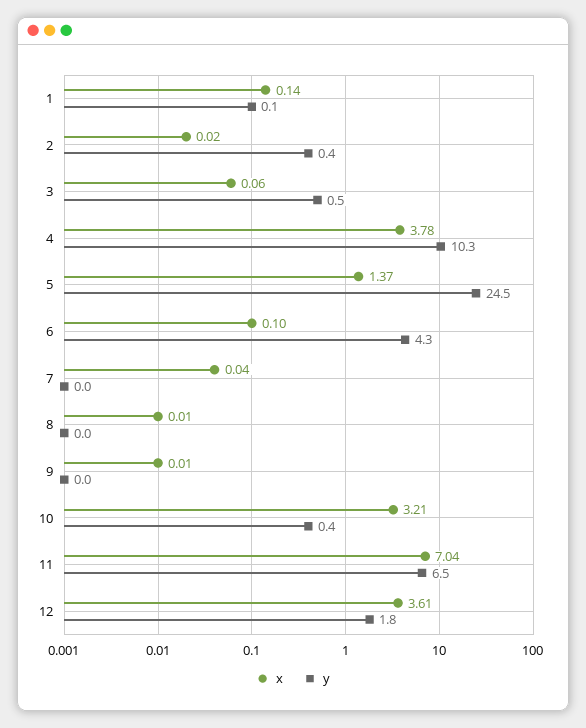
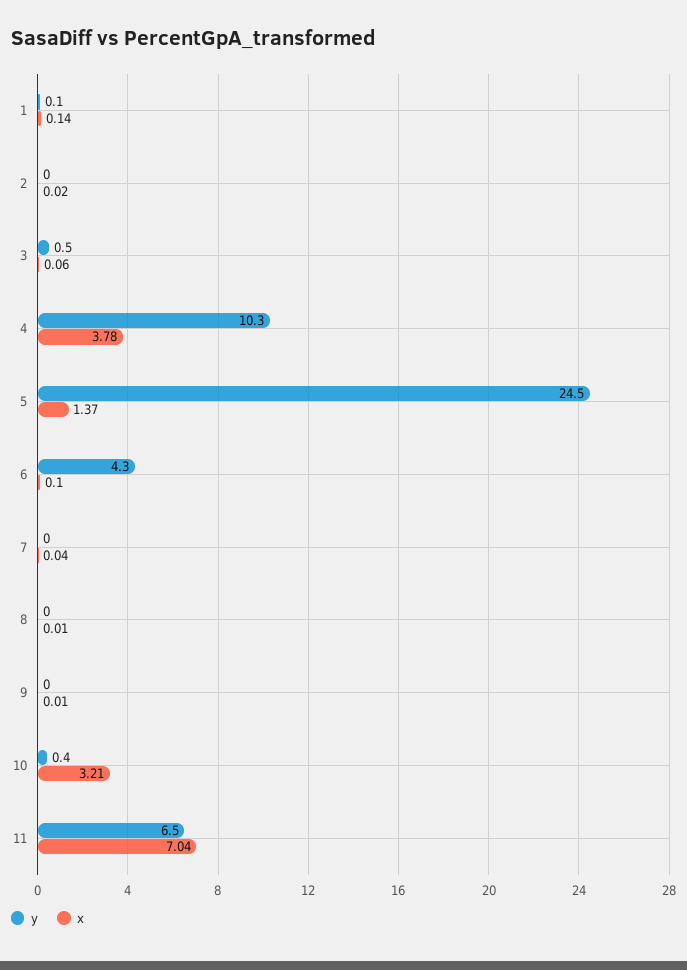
y, 2: 0.4 -> 0
x, 12: 3.61 -> none
y, 12: 1.8 -> none

